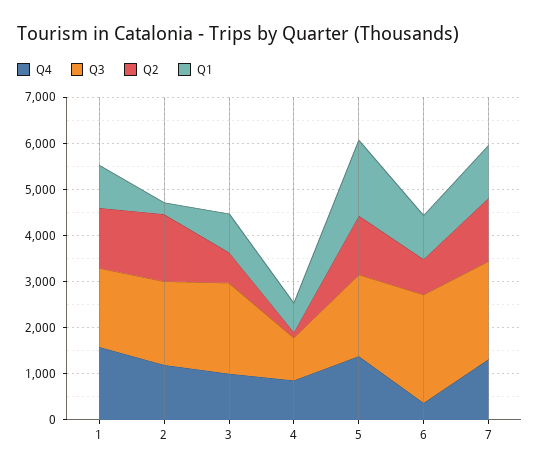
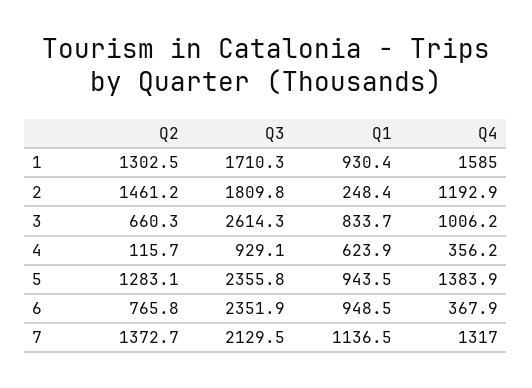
Q3, 3: 2000 -> 2614.3
Q4, 4: 800 -> 356.2
Q3, 5: 1800 -> 2355.8
Q1, 5: 1600 -> 943.5

